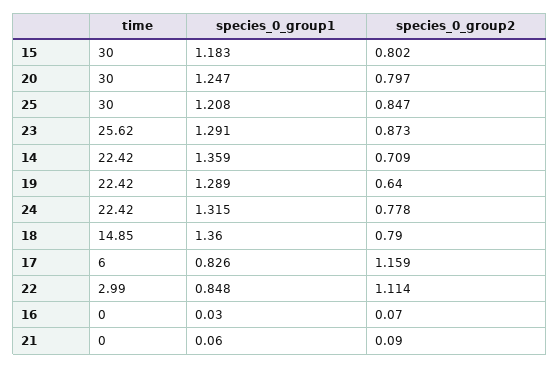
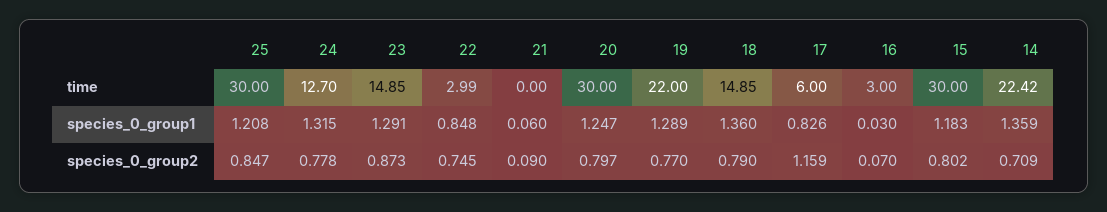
time, 23: 25.62 -> 14.85
time, 19: 22.42 -> 22
species_0_group2, 19: 0.64 -> 0.77
time, 24: 22.42 -> 12.7
species_0_group2, 22: 1.114 -> 0.745
time, 16: 0 -> 3

